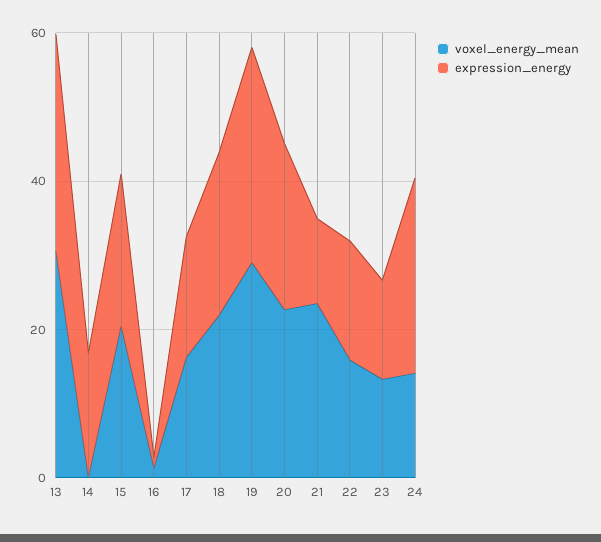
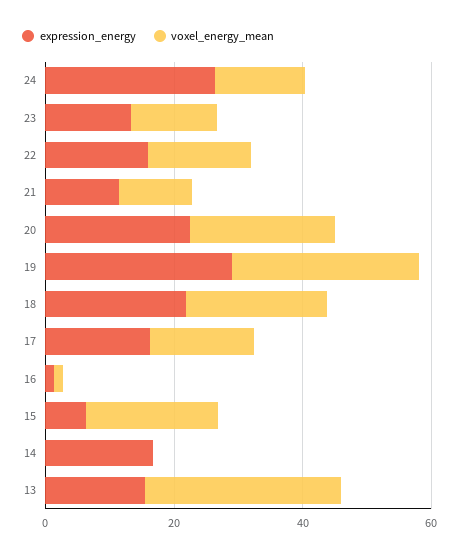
expression_energy, 13: 30 -> 15
expression_energy, 15: 20 -> 5
voxel_energy_mean, 21: 25 -> 10

